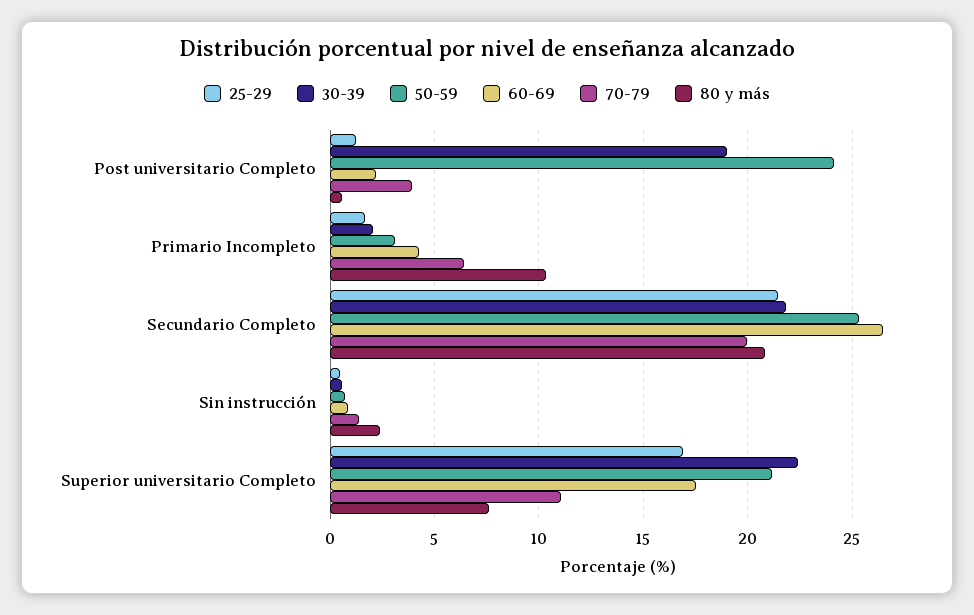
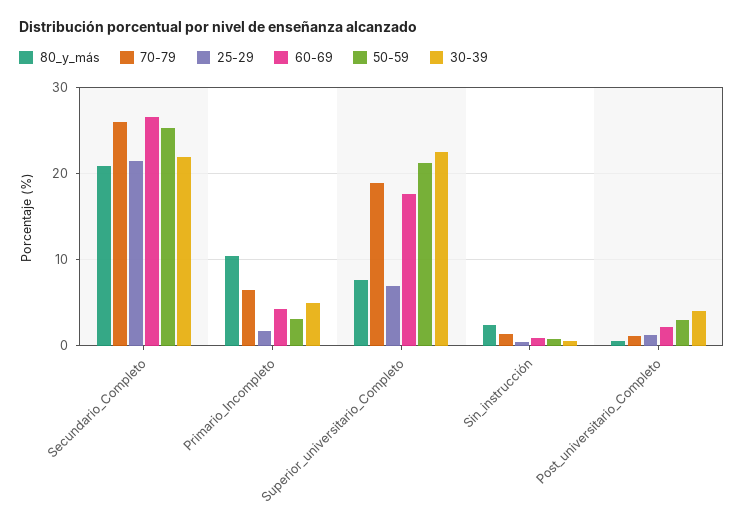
30-39, Post universitario Completo: 19 -> 4
50-59, Post universitario Completo: 24 -> 3
70-79, Post universitario Completo: 4 -> 1
30-39, Primario Incompleto: 2 -> 5
70-79, Secundario Completo: 20 -> 26
25-29, Superior universitario Completo: 17 -> 7
70-79, Superior universitario Completo: 11 -> 19

